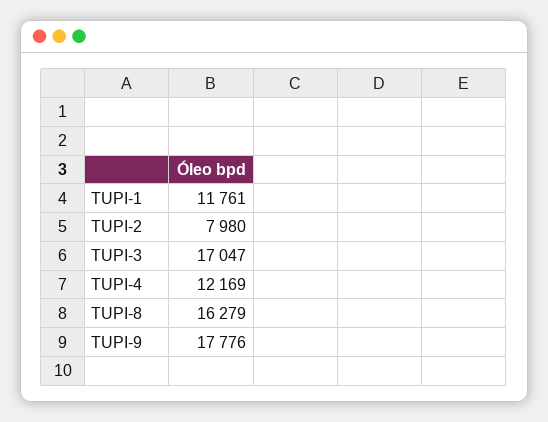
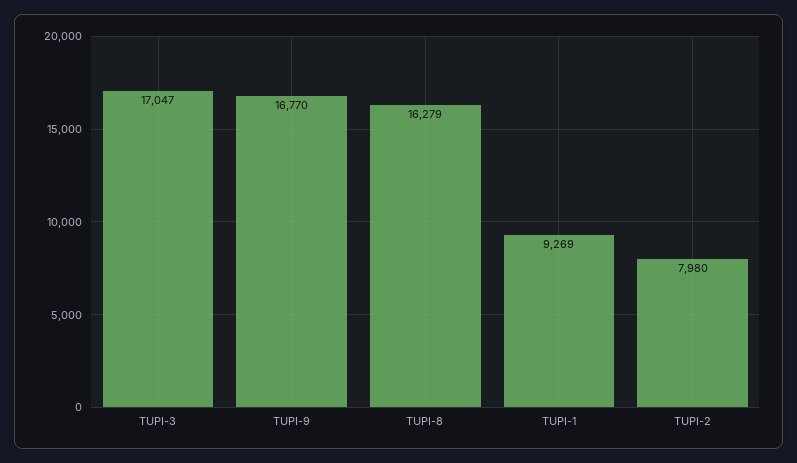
TUPI-1: 11761 -> 9269
TUPI-4: 12169 -> none
TUPI-9: 17776 -> 16770

